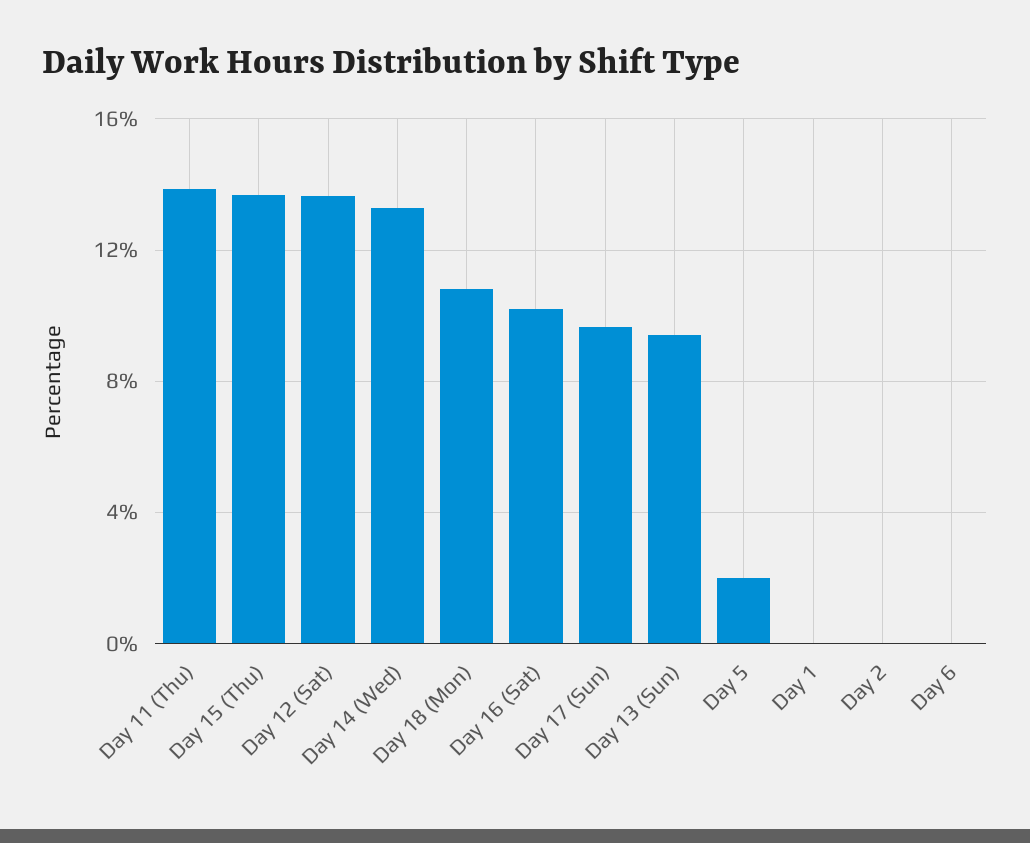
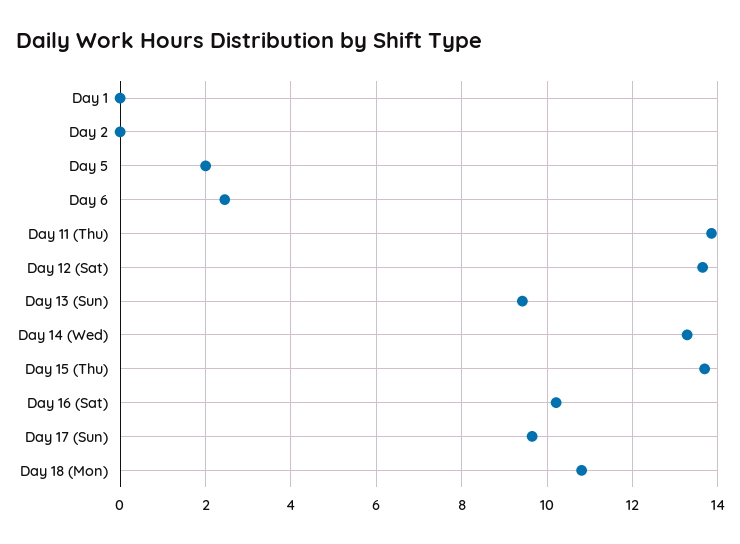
Day 6: 0 -> 2.4

